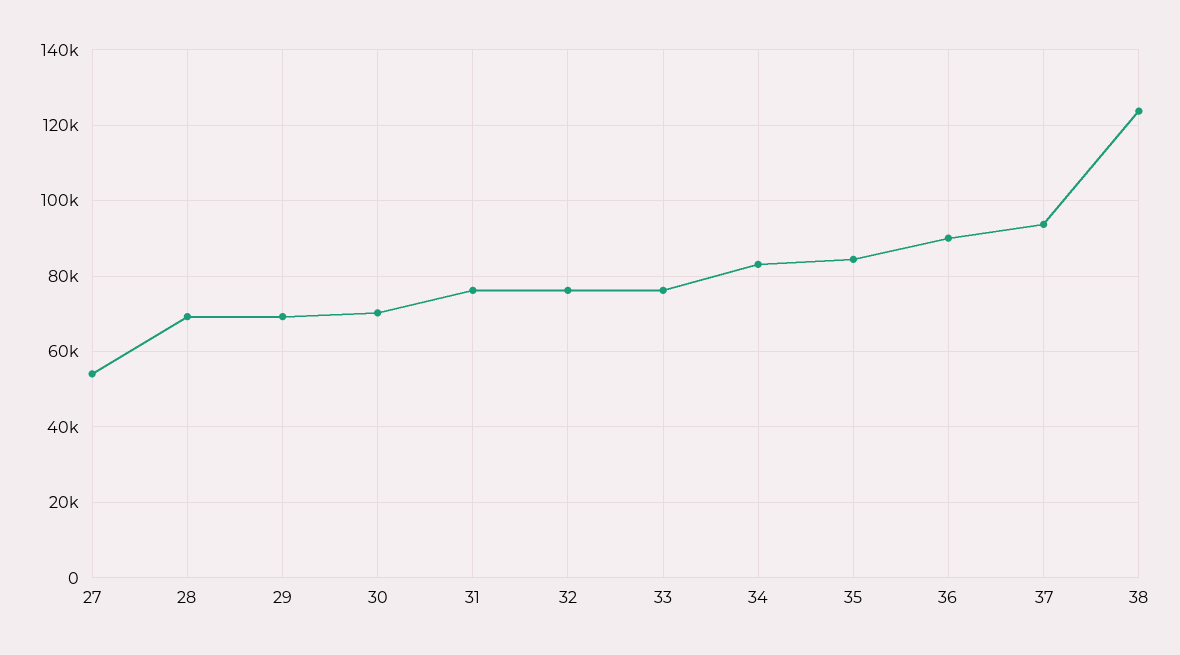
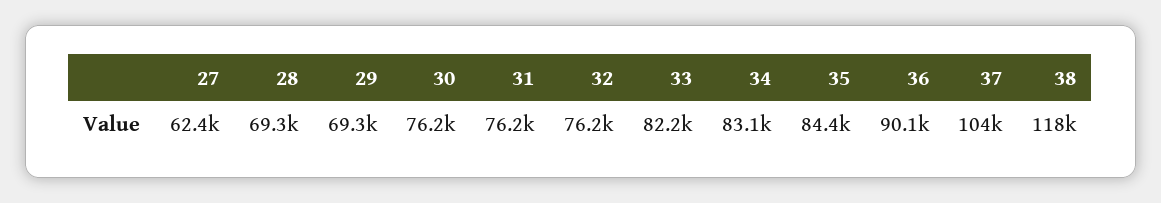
27: 54000 -> 62400
30: 70000 -> 76200
33: 76000 -> 82200
37: 94000 -> 104000
38: 124000 -> 118000

